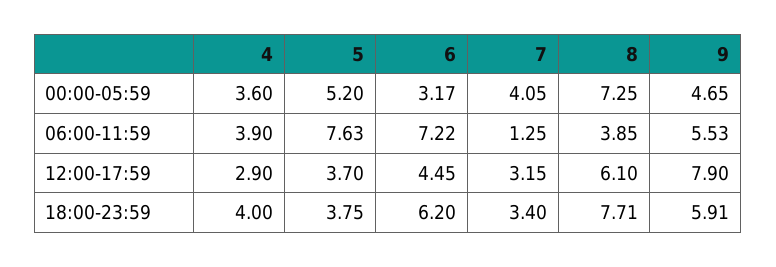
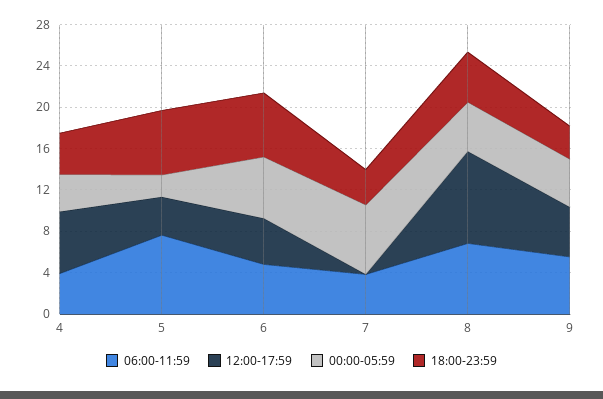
00:00-05:59, 5: 5.2 -> 2
00:00-05:59, 6: 3.17 -> 6
00:00-05:59, 7: 4.05 -> 7
00:00-05:59, 8: 7.25 -> 5
06:00-11:59, 6: 7.22 -> 5
06:00-11:59, 7: 1.25 -> 4
06:00-11:59, 8: 3.85 -> 7
12:00-17:59, 4: 2.9 -> 6
12:00-17:59, 7: 3.15 -> 0
12:00-17:59, 8: 6.1 -> 9
12:00-17:59, 9: 7.9 -> 5
18:00-23:59, 5: 3.75 -> 6
18:00-23:59, 8: 7.71 -> 5
18:00-23:59, 9: 5.91 -> 3

